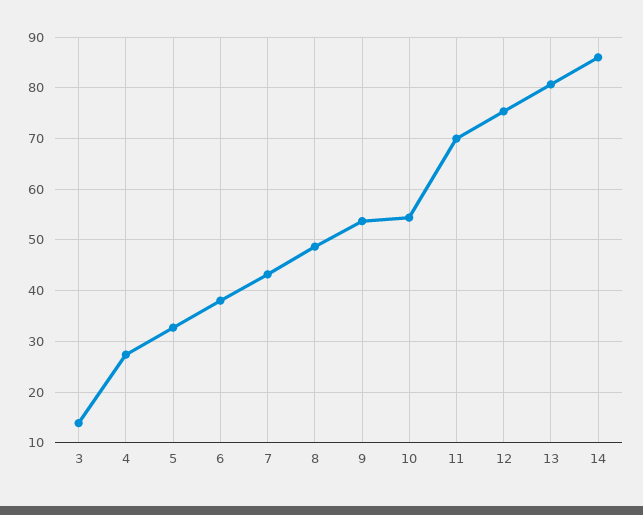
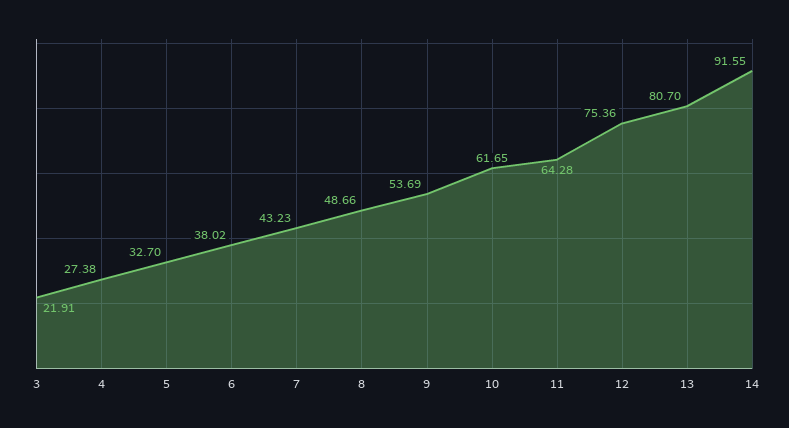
3: 14 -> 21.91
10: 54 -> 61.65
11: 70 -> 64.28
14: 86 -> 91.55

